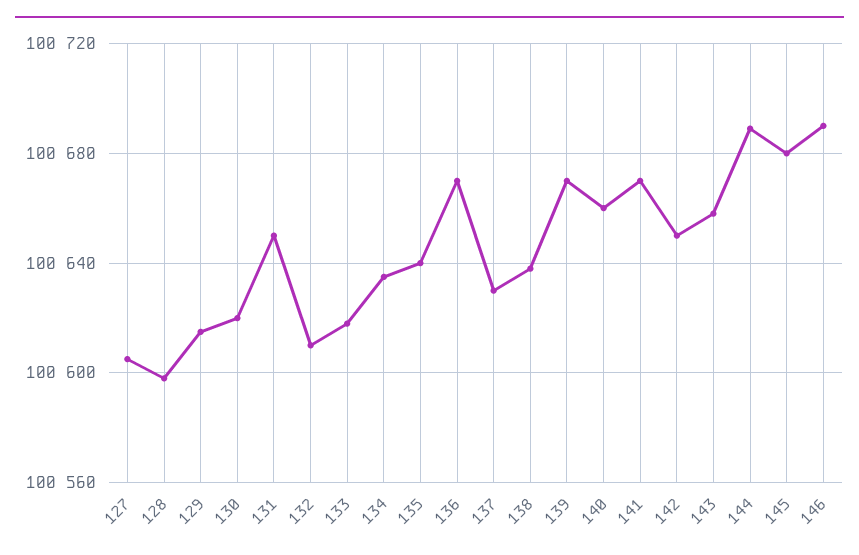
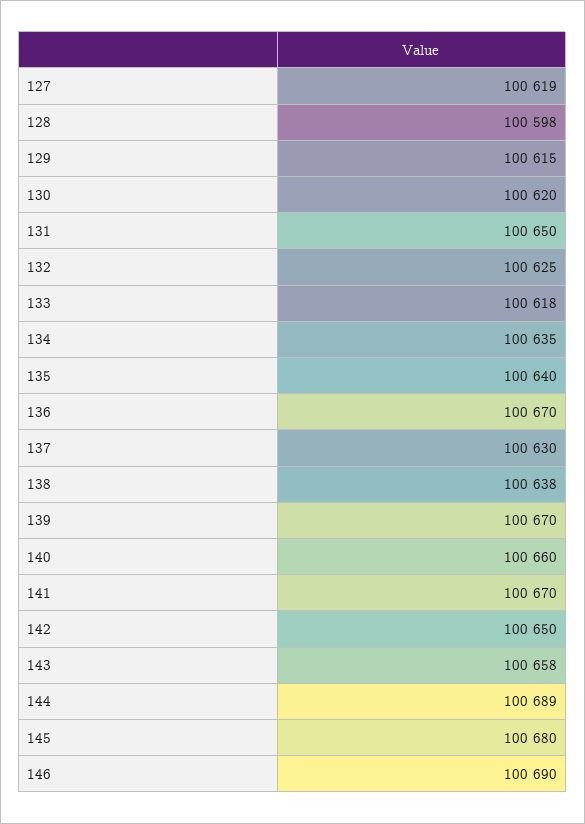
127: 100605 -> 100619
132: 100610 -> 100625

